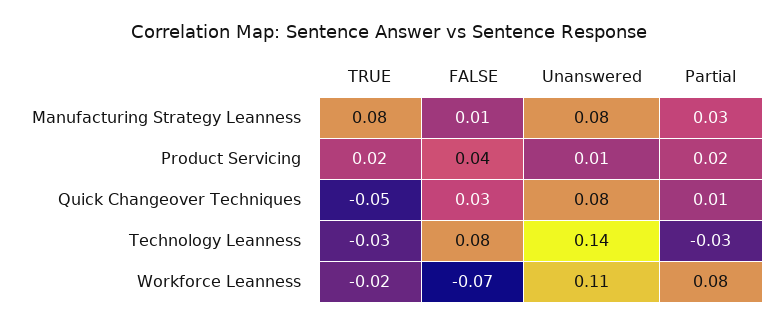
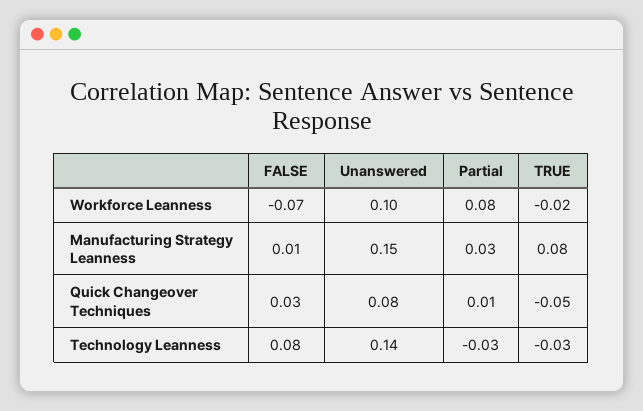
Unanswered, Manufacturing Strategy Leanness: 0.08 -> 0.15
TRUE, Product Servicing: 0.02 -> none
FALSE, Product Servicing: 0.04 -> none
Unanswered, Product Servicing: 0.01 -> none
Partial, Product Servicing: 0.02 -> none
Unanswered, Workforce Leanness: 0.11 -> 0.1

